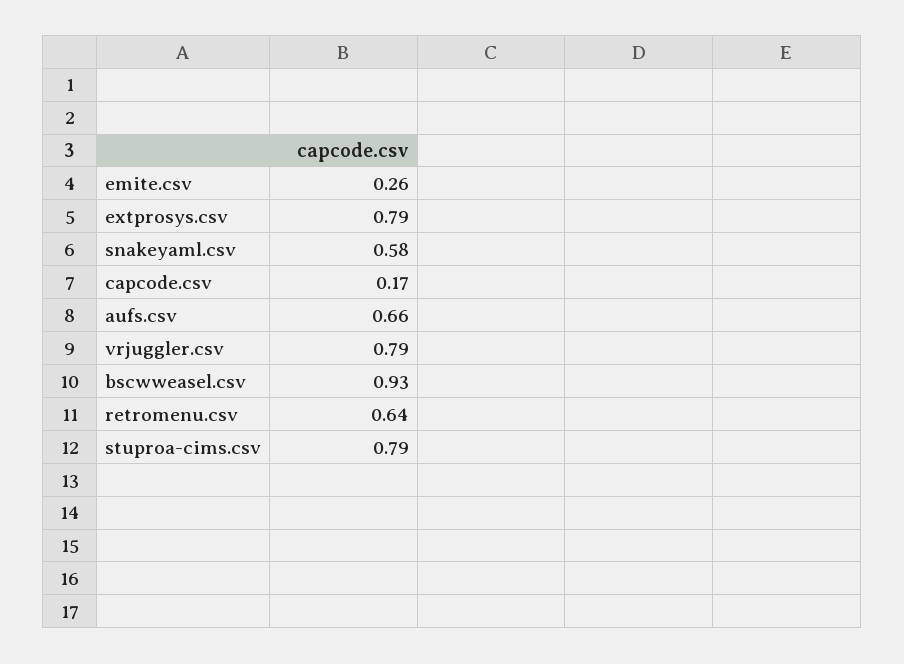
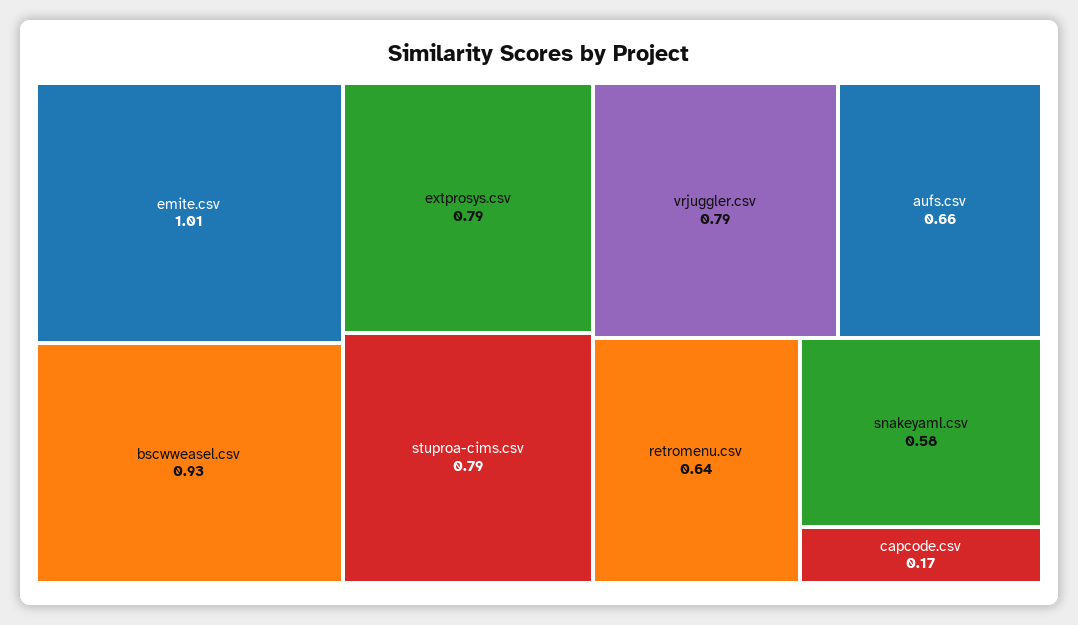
emite.csv: 0.26 -> 1.01

